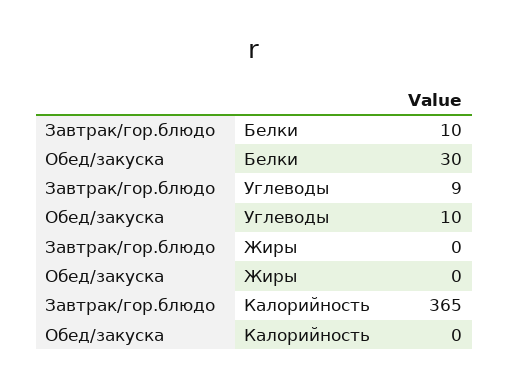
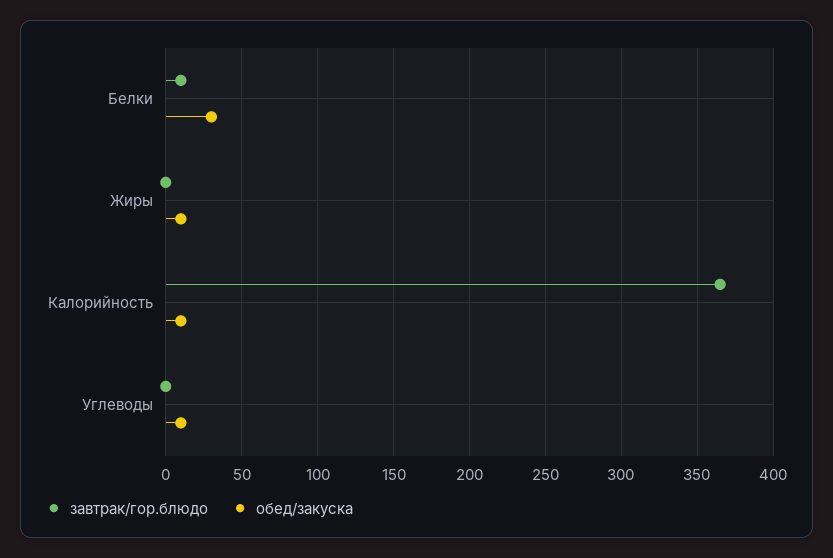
Завтрак/гор.блюдо, Углеводы: 9 -> 0
Обед/закуска, Жиры: 0 -> 10
Обед/закуска, Калорийность: 0 -> 10

